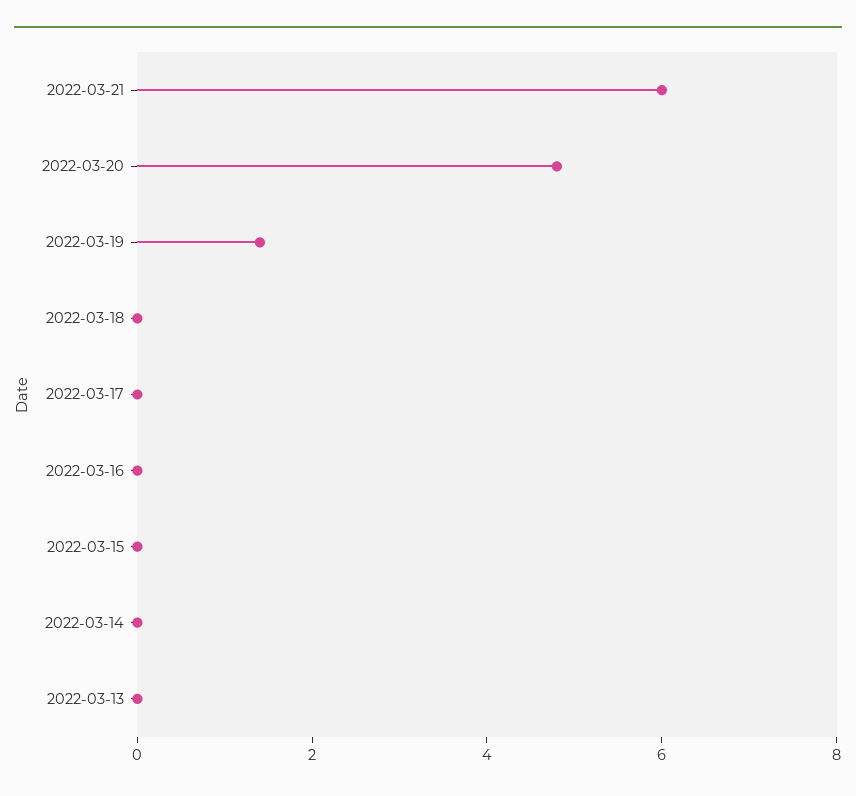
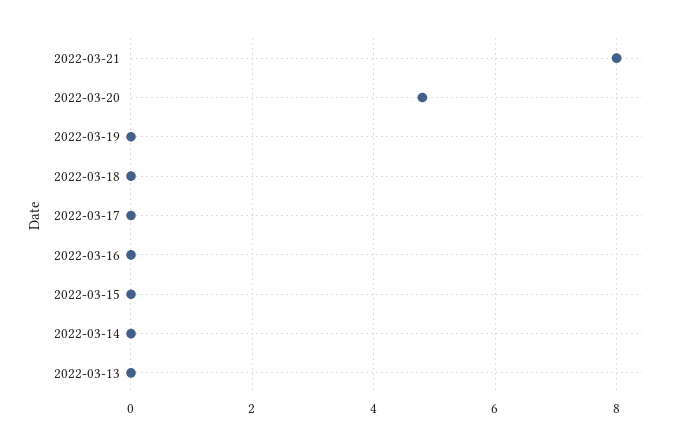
2022-03-21: 6 -> 8
2022-03-19: 1.5 -> 0

